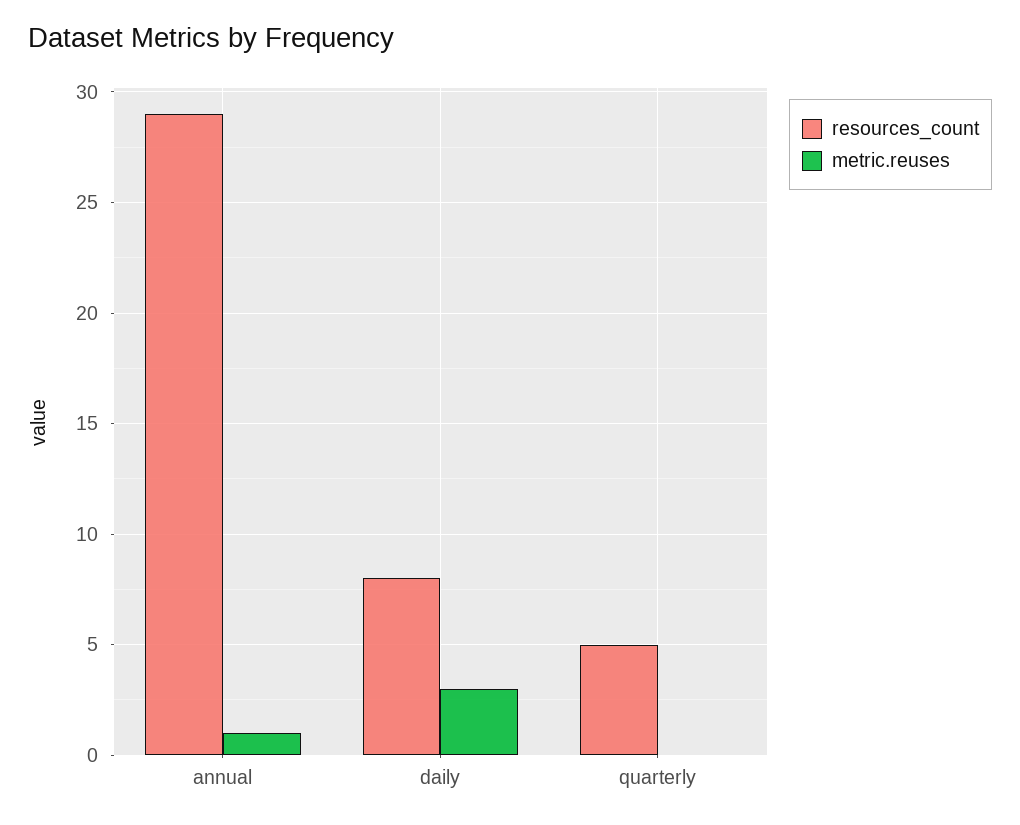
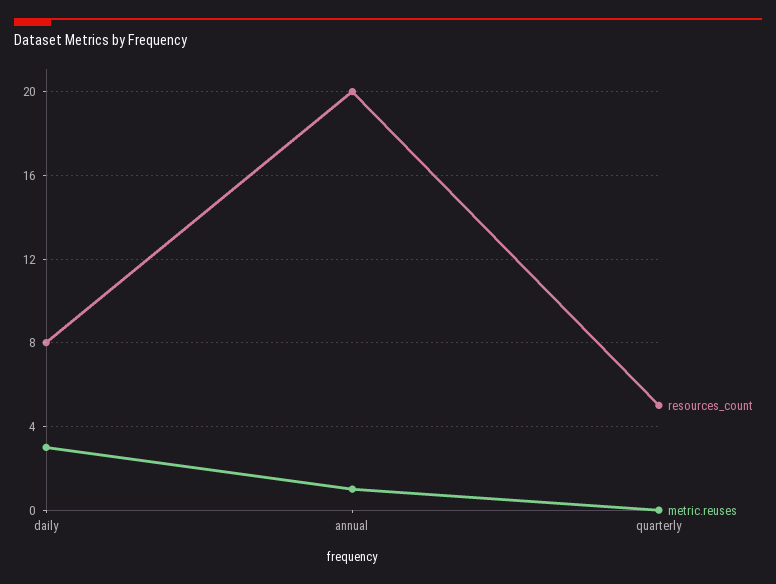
resources_count, annual: 29 -> 20

